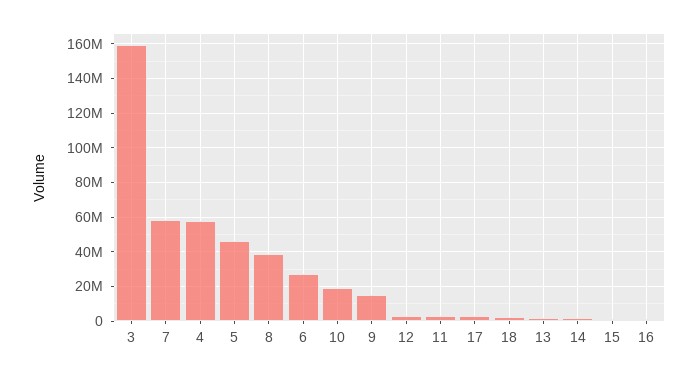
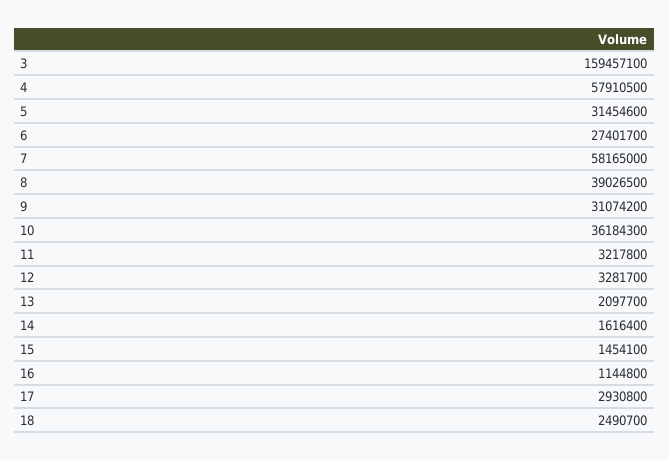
5: 45000000 -> 31454600
10: 20000000 -> 36184300
9: 15000000 -> 31074200

